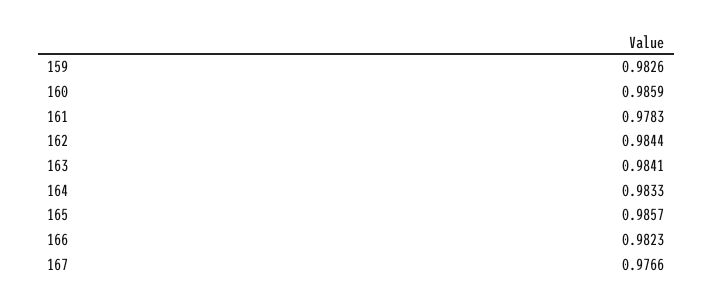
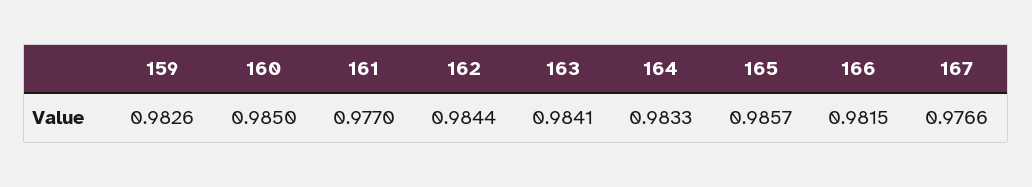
160: 0.9859 -> 0.985
161: 0.9783 -> 0.977
166: 0.9823 -> 0.9815

